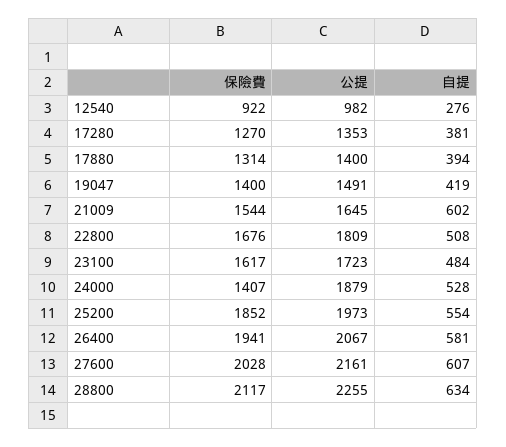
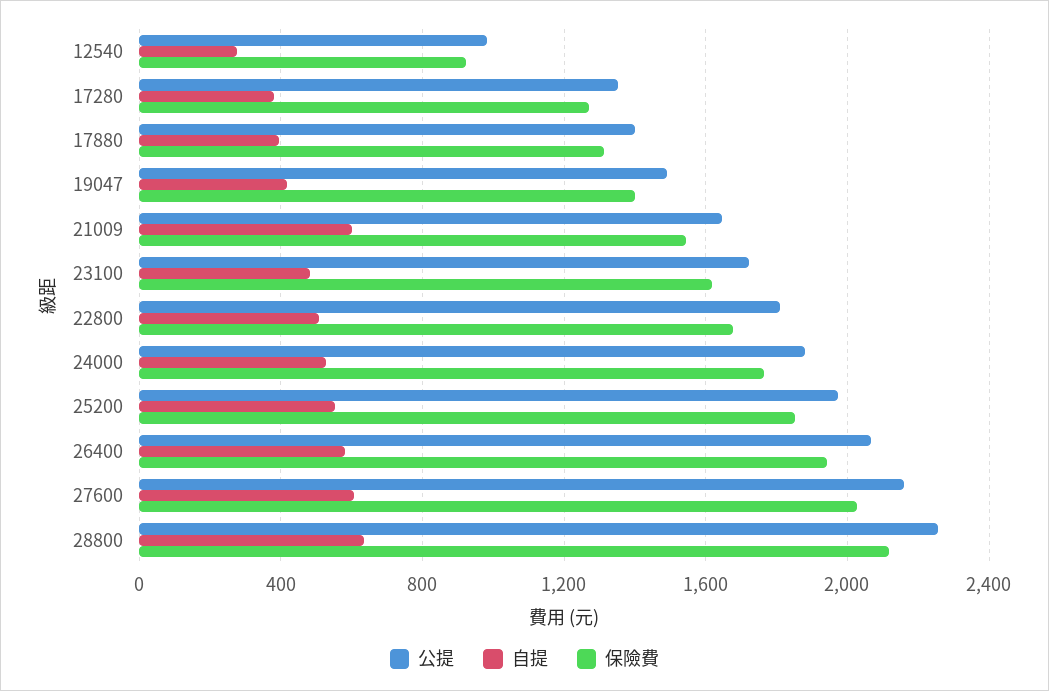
保險費, 24000: 1407 -> 1750

